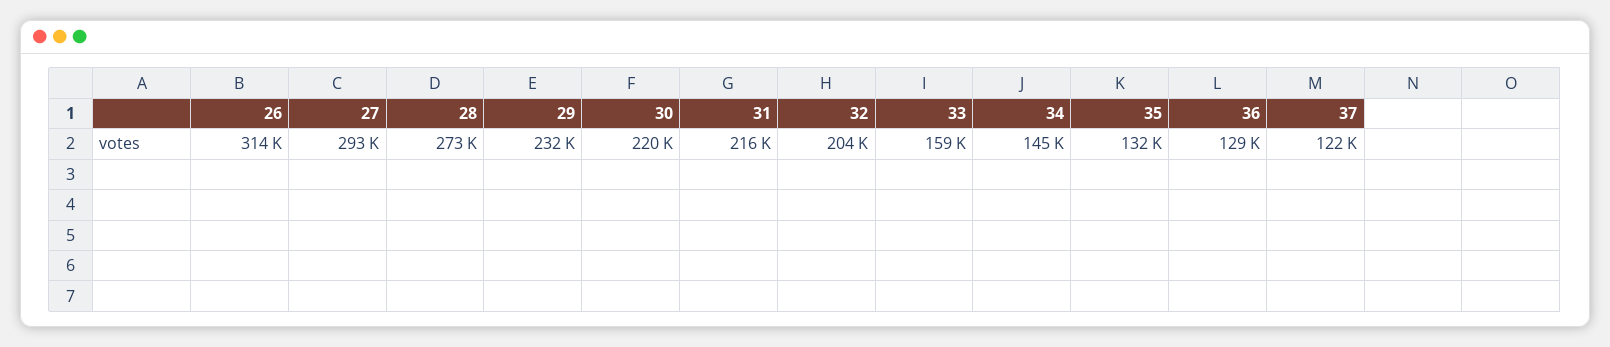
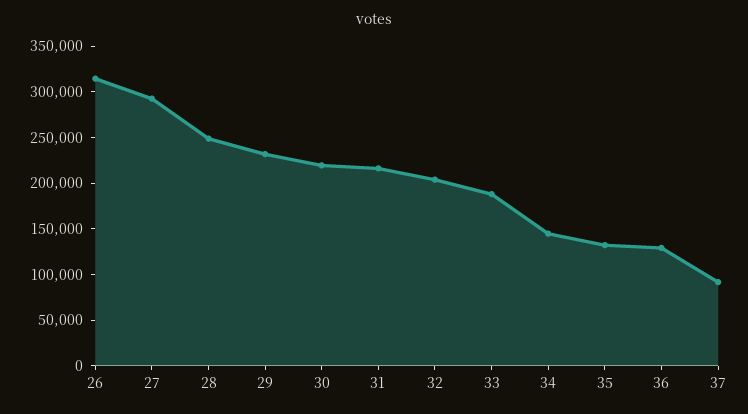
28: 273000 -> 250000
33: 159000 -> 190000
37: 122000 -> 90000

